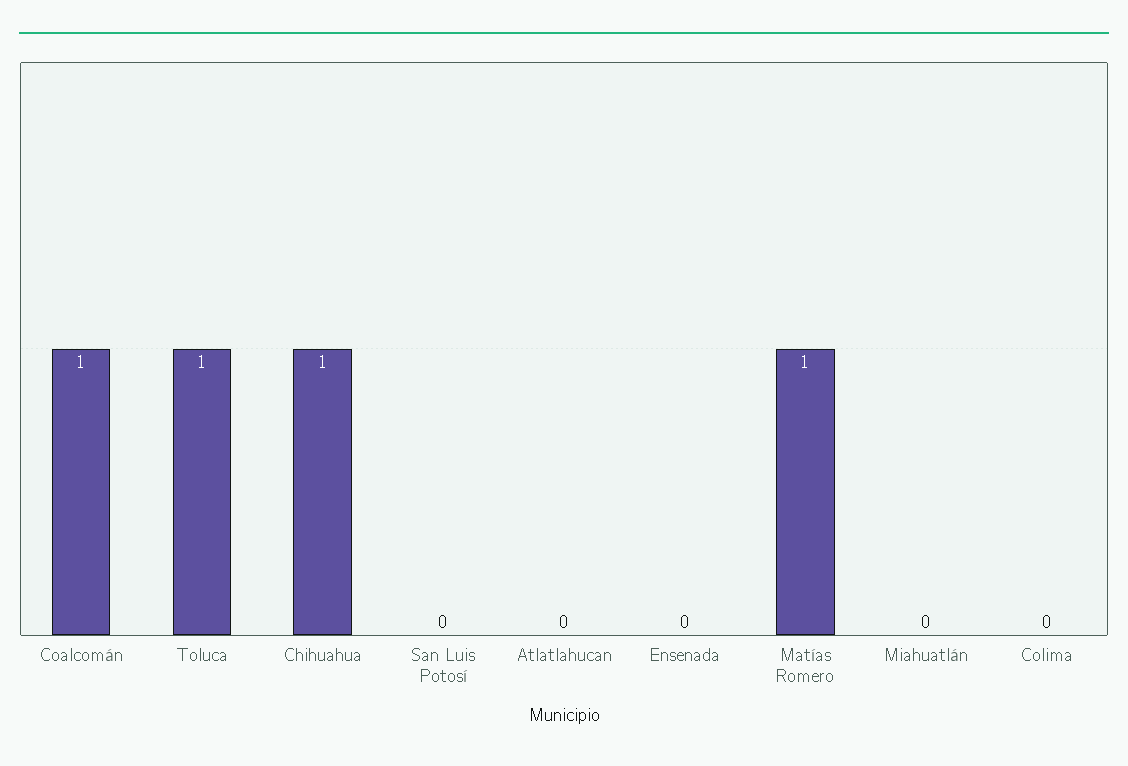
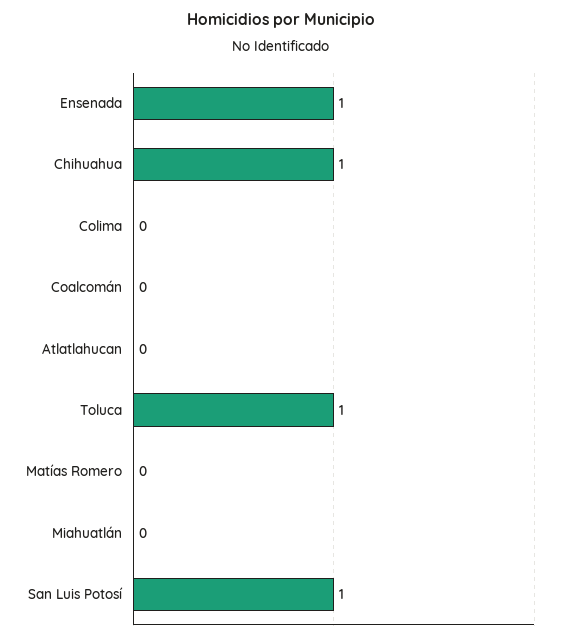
Coalcomán: 1 -> 0
San Luis Potosí: 0 -> 1
Ensenada: 0 -> 1
Matías Romero: 1 -> 0

